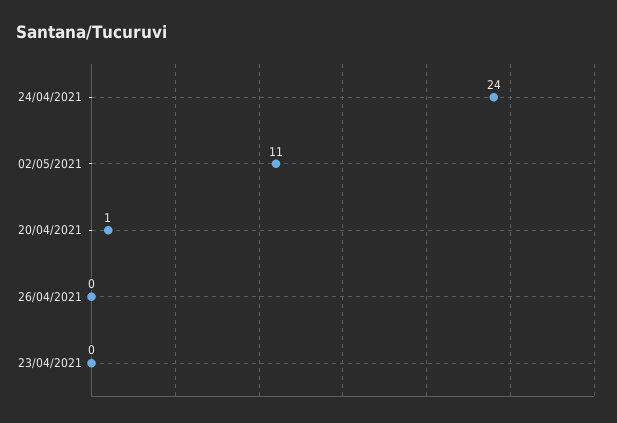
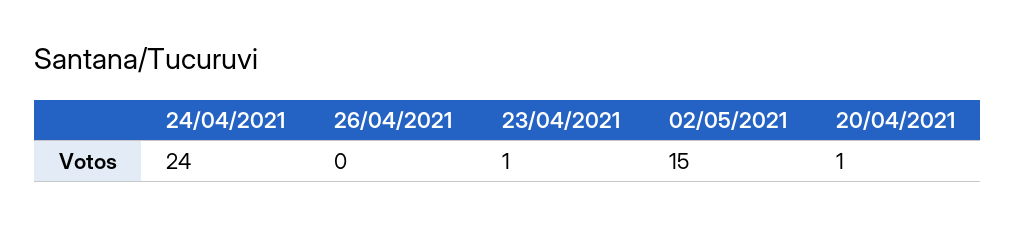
02/05/2021: 11 -> 15
23/04/2021: 0 -> 1

